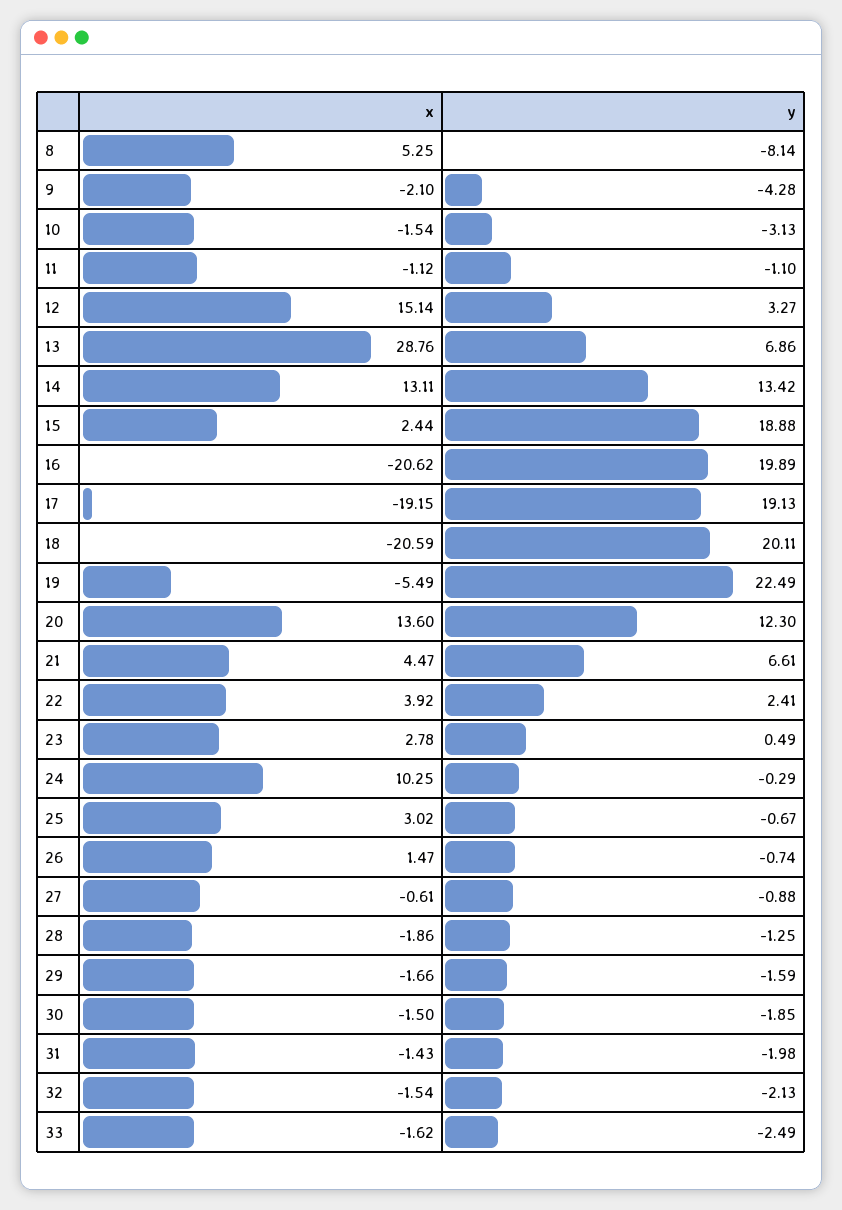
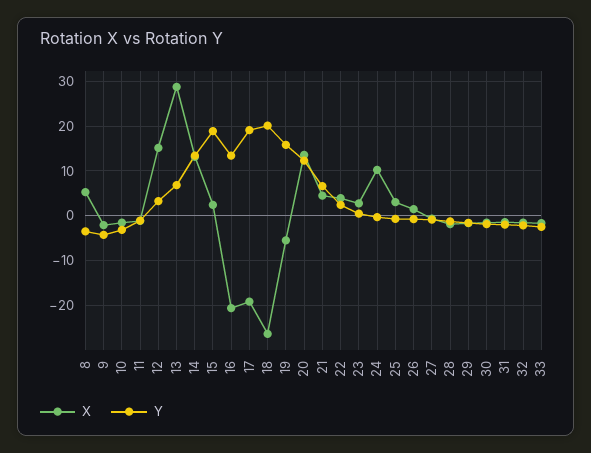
y, 8: -8.14 -> -4
y, 16: 19.89 -> 14
x, 18: -20.59 -> -26
y, 19: 22.49 -> 16

